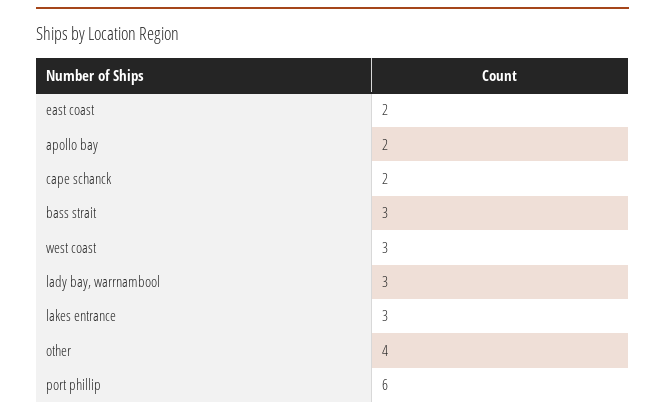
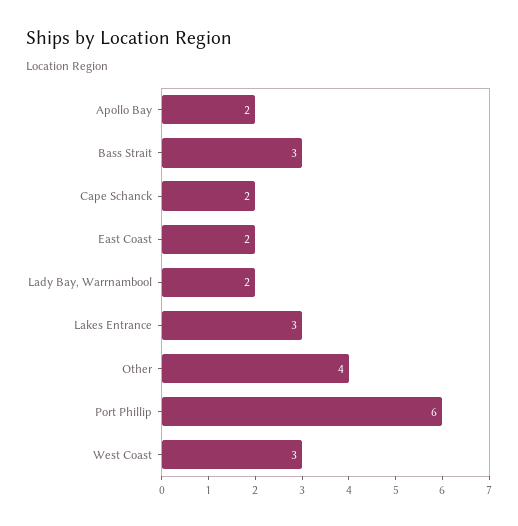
lady bay, warrnambool: 3 -> 2

